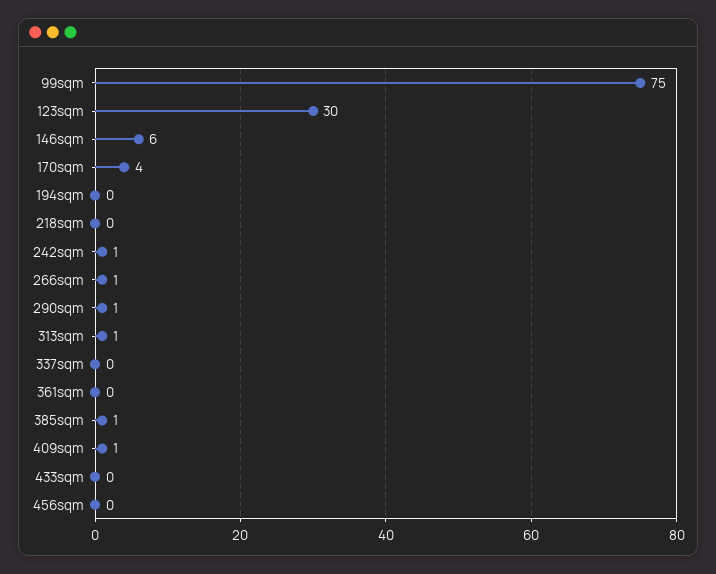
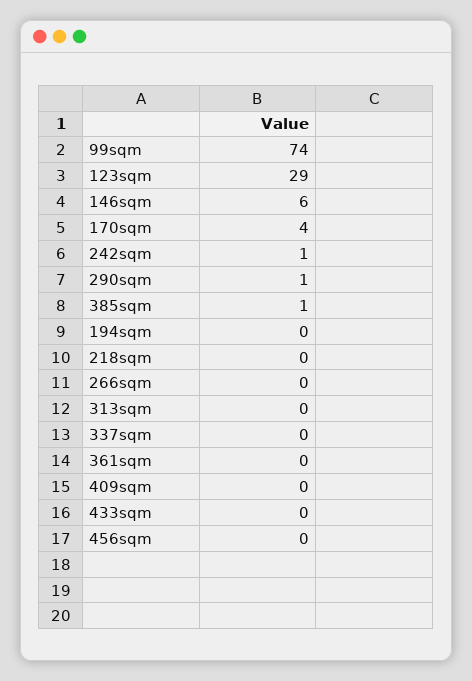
99sqm: 75 -> 74
123sqm: 30 -> 29
266sqm: 1 -> 0
313sqm: 1 -> 0
409sqm: 1 -> 0

